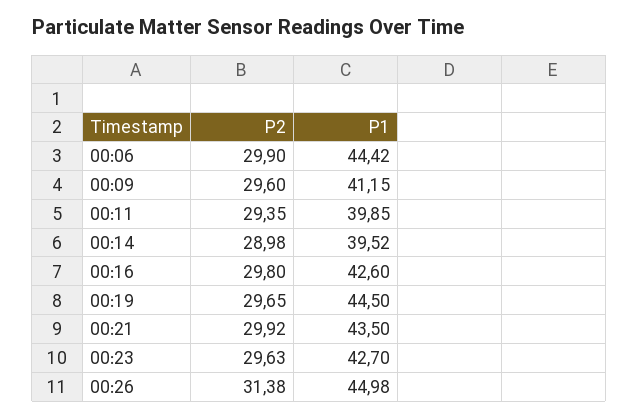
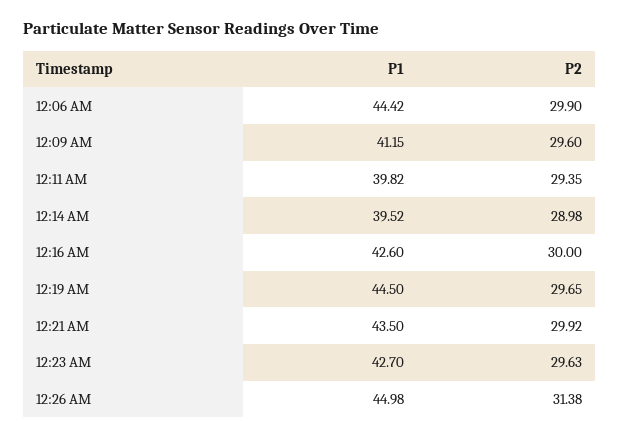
P1, 00:11: 39.85 -> 39.82
P2, 00:16: 29.8 -> 30

